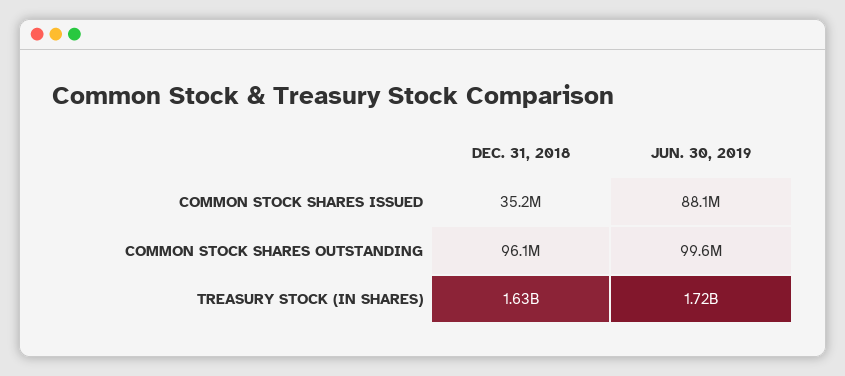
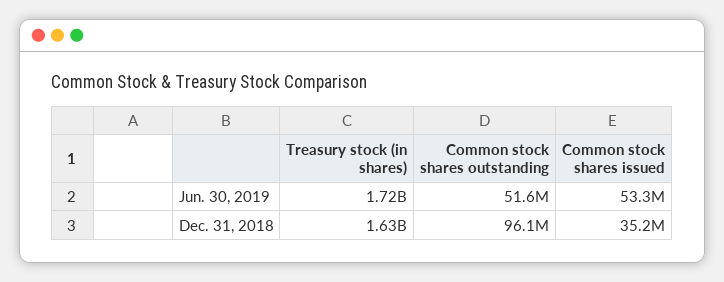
JUN. 30, 2019, COMMON STOCK SHARES ISSUED: 88100000 -> 53300000
JUN. 30, 2019, COMMON STOCK SHARES OUTSTANDING: 99600000 -> 51600000

